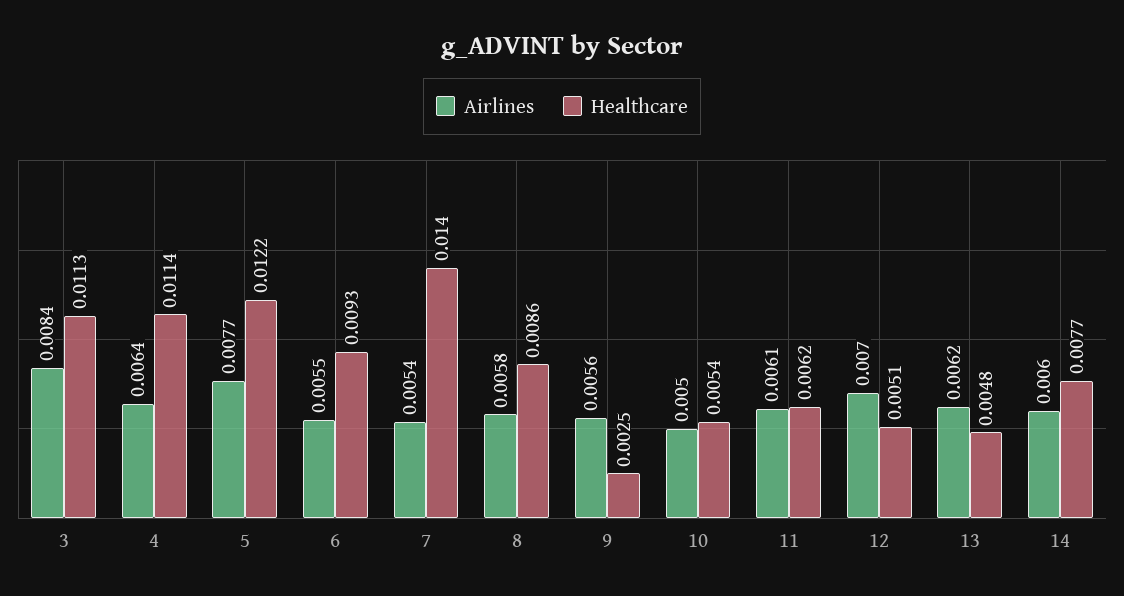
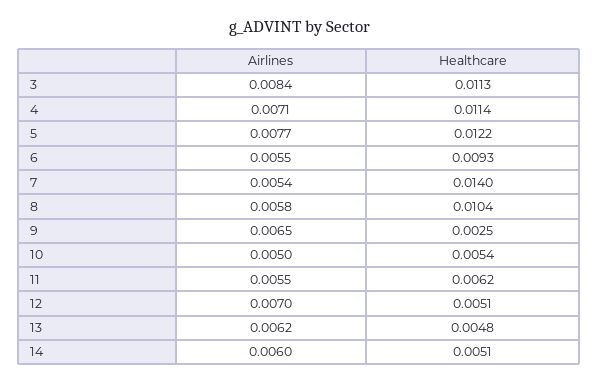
Airlines, 4: 0.0064 -> 0.0071
Healthcare, 8: 0.0086 -> 0.0104
Airlines, 9: 0.0056 -> 0.0065
Airlines, 11: 0.0061 -> 0.0055
Healthcare, 14: 0.0077 -> 0.0051

